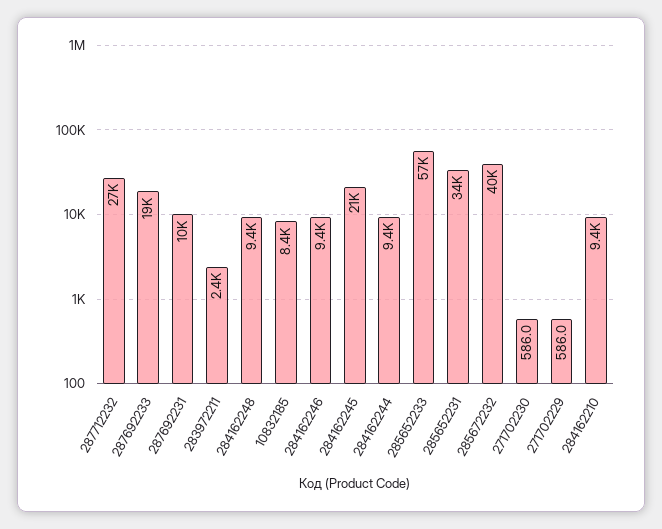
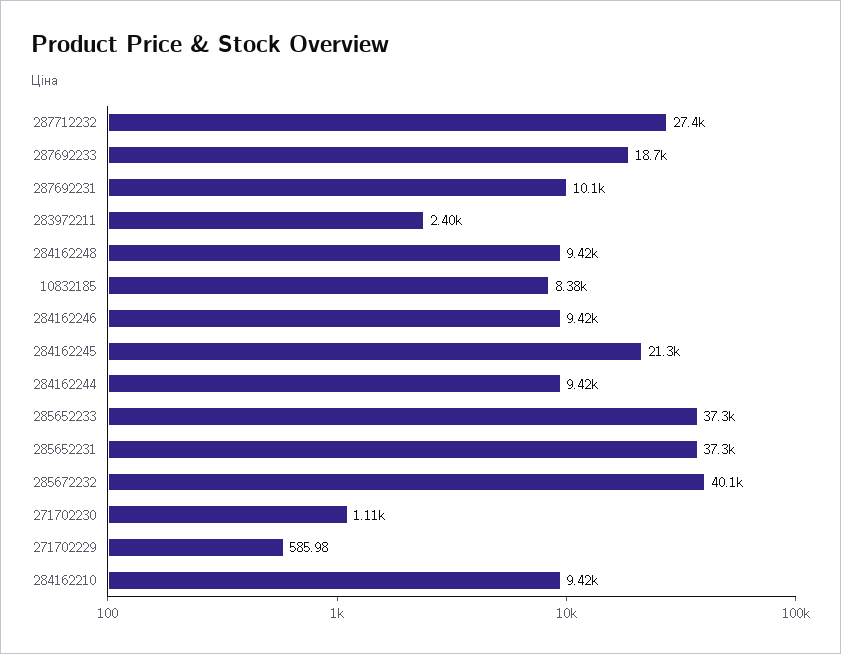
285652233: 57000 -> 37300
285652231: 34000 -> 37300
271702230: 586 -> 1110

